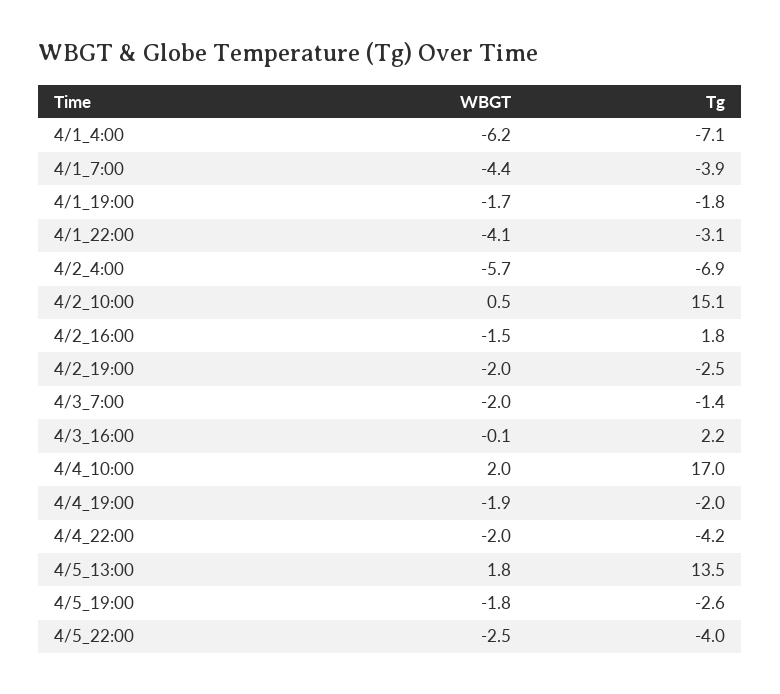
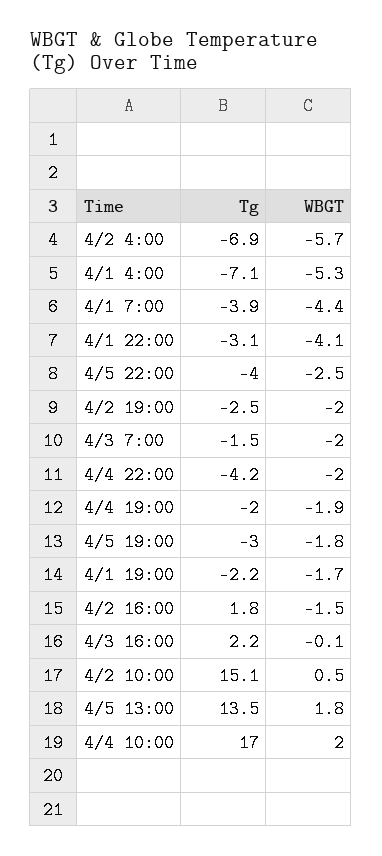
WBGT, 4/1_4:00: -6.2 -> -5.3
Tg, 4/1_19:00: -1.8 -> -2.2
Tg, 4/3_7:00: -1.4 -> -1.5
Tg, 4/5_19:00: -2.6 -> -3

